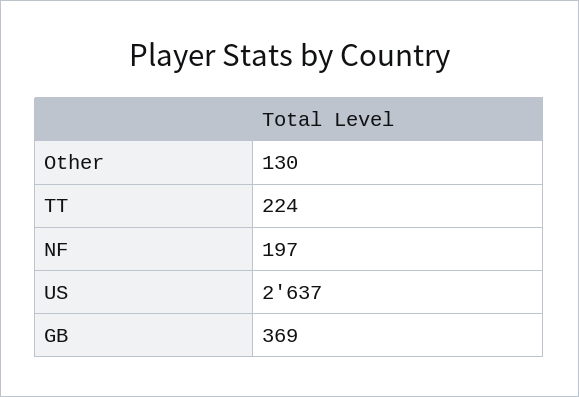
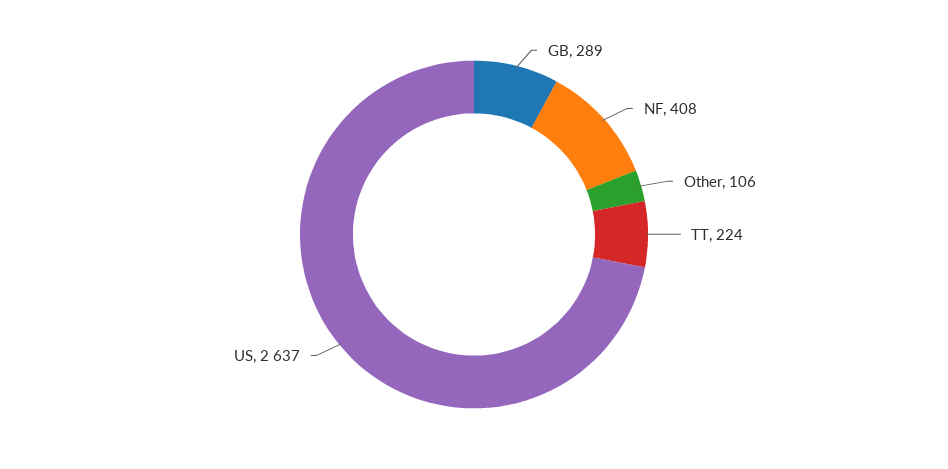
Other: 130 -> 106
NF: 197 -> 408
GB: 369 -> 289

